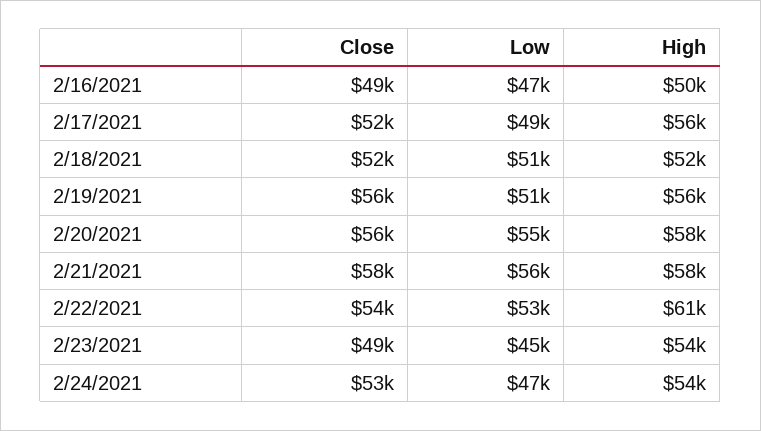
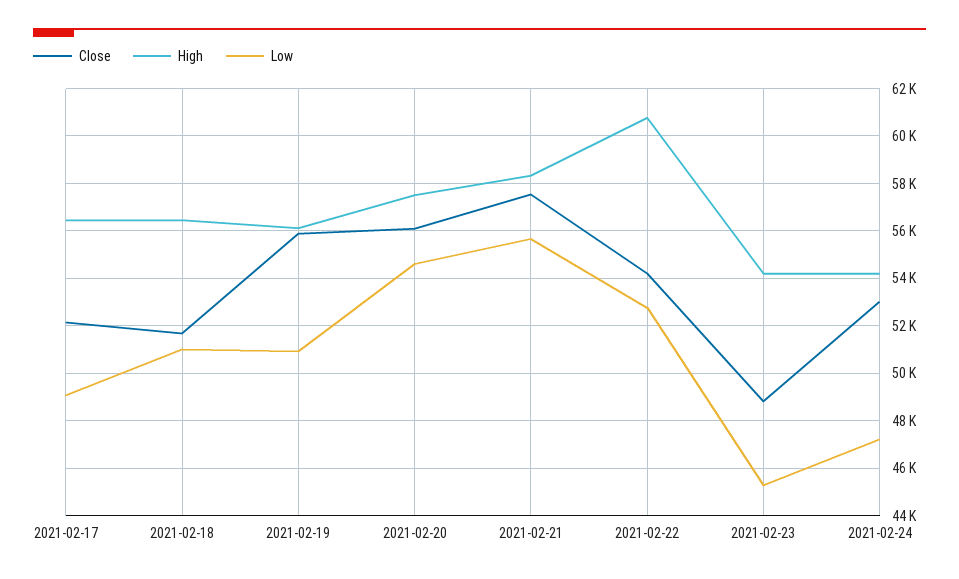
Close, 2/16/2021: 49000 -> none
Low, 2/16/2021: 47000 -> none
High, 2/16/2021: 50000 -> none
High, 2/18/2021: 52000 -> 56500

